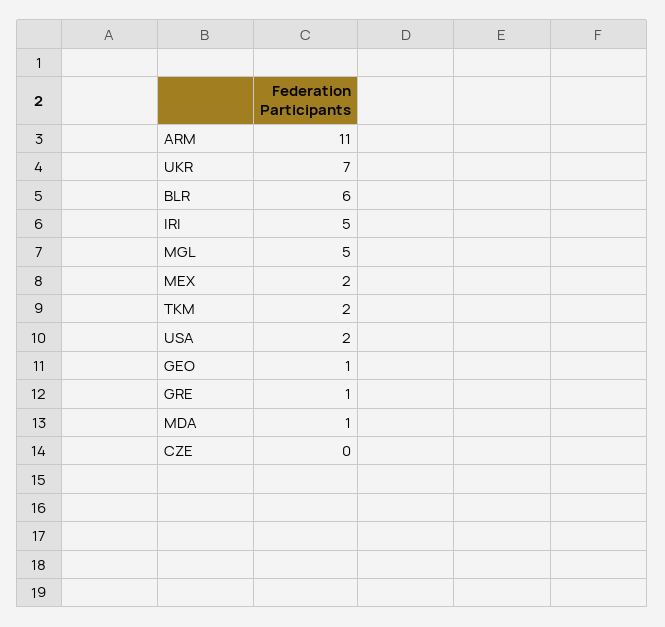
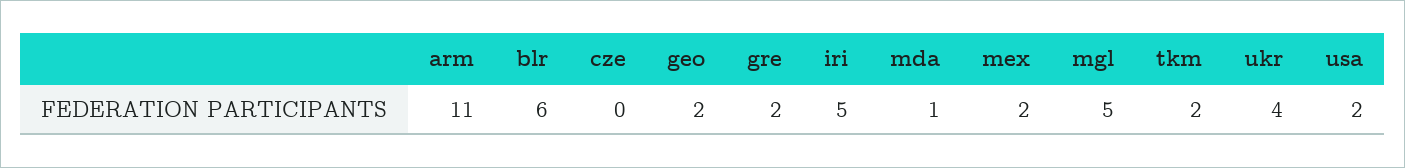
UKR: 7 -> 4
GEO: 1 -> 2
GRE: 1 -> 2

